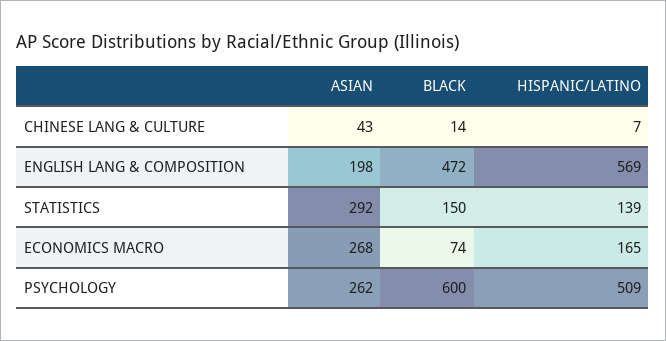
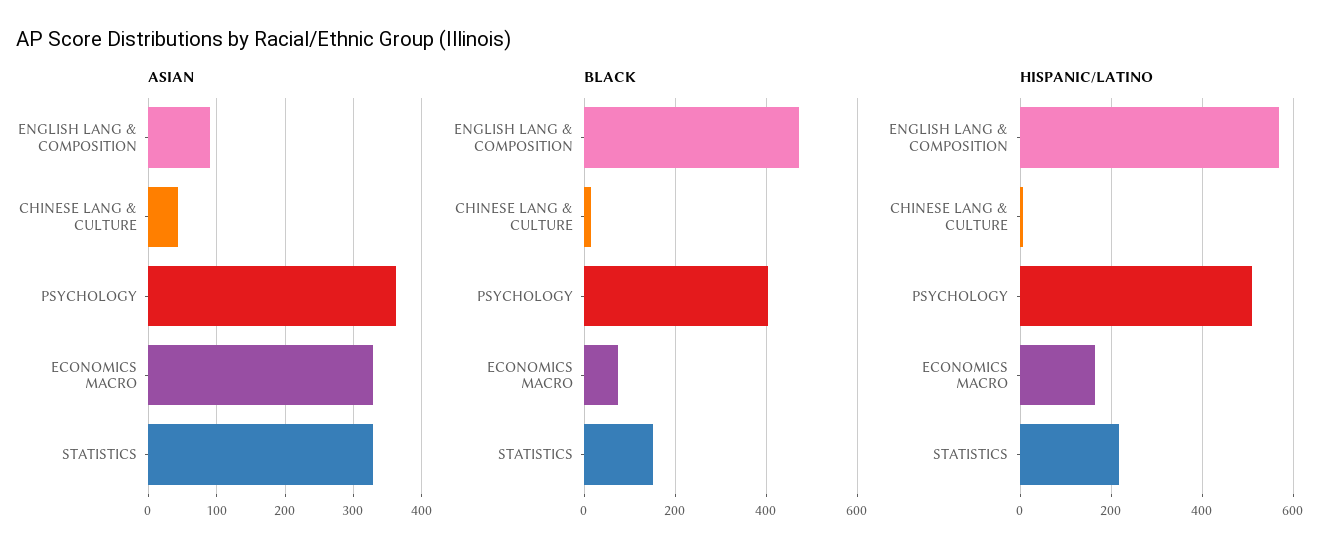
ASIAN, ENGLISH LANG & COMPOSITION: 198 -> 90
ASIAN, STATISTICS: 292 -> 330
HISPANIC/LATINO, STATISTICS: 139 -> 220
ASIAN, ECONOMICS MACRO: 268 -> 330
ASIAN, PSYCHOLOGY: 262 -> 360
BLACK, PSYCHOLOGY: 600 -> 400

